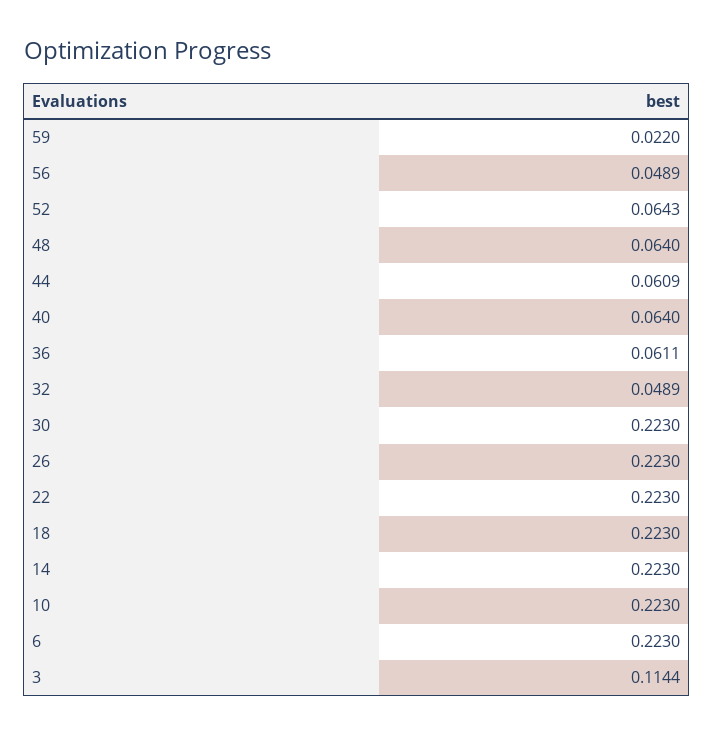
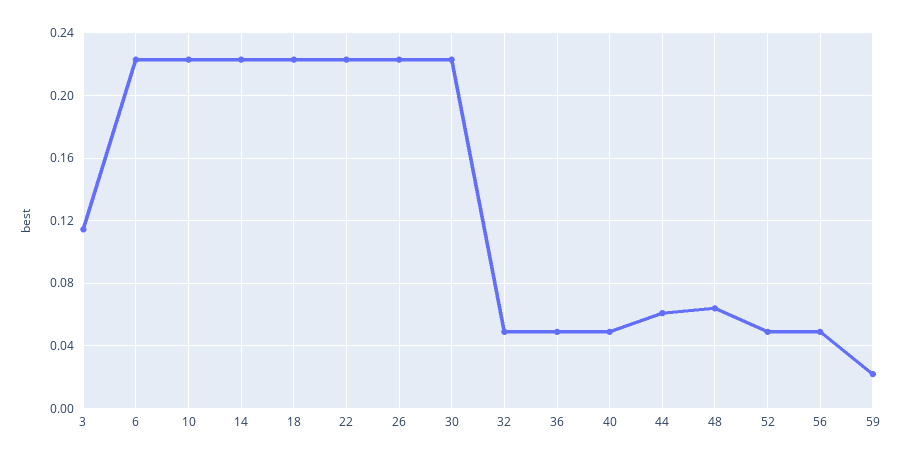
52: 0.0643 -> 0.05
40: 0.064 -> 0.05
36: 0.0611 -> 0.05

